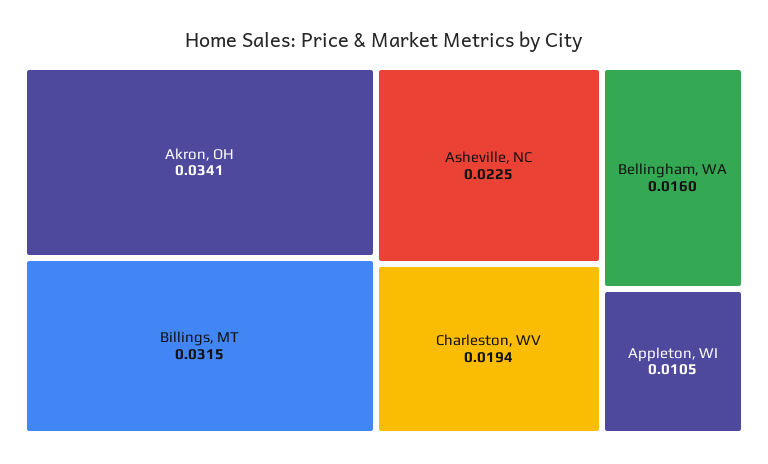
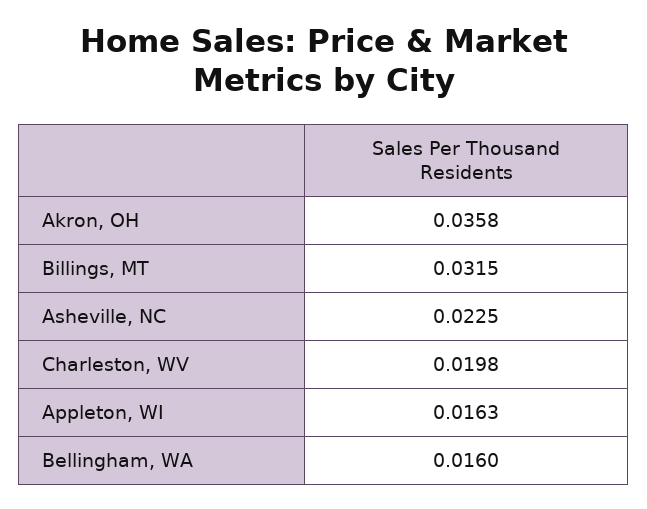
Akron, OH: 0.0341 -> 0.0358
Charleston, WV: 0.0194 -> 0.0198
Appleton, WI: 0.0105 -> 0.0163

